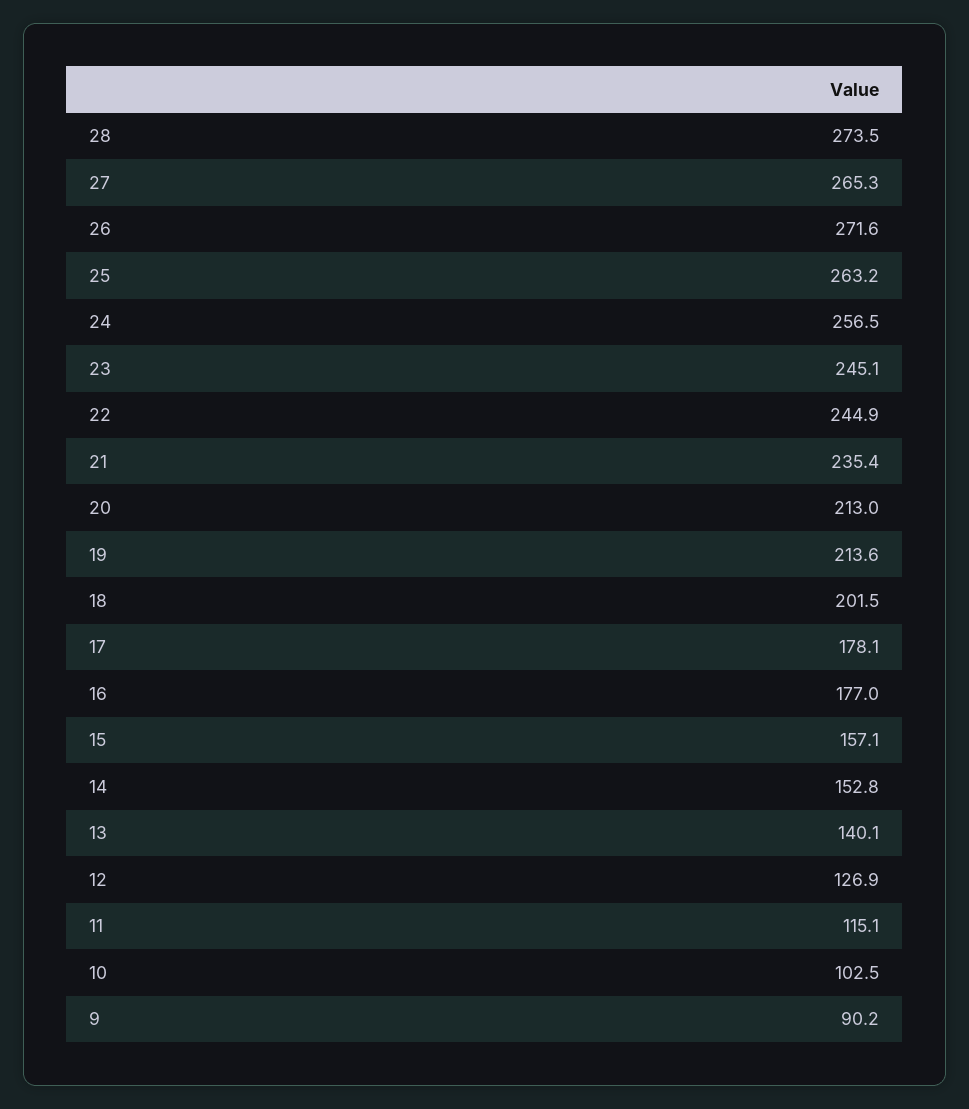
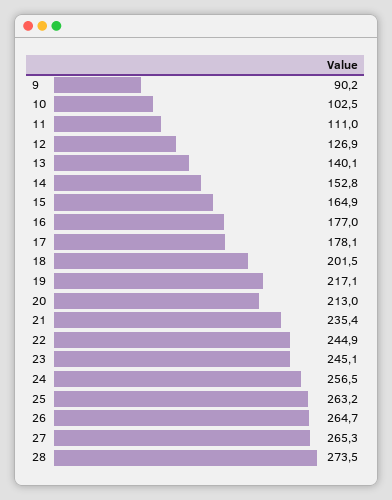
26: 271.6 -> 264.7
19: 213.6 -> 217.1
15: 157.1 -> 164.9
11: 115.1 -> 111

